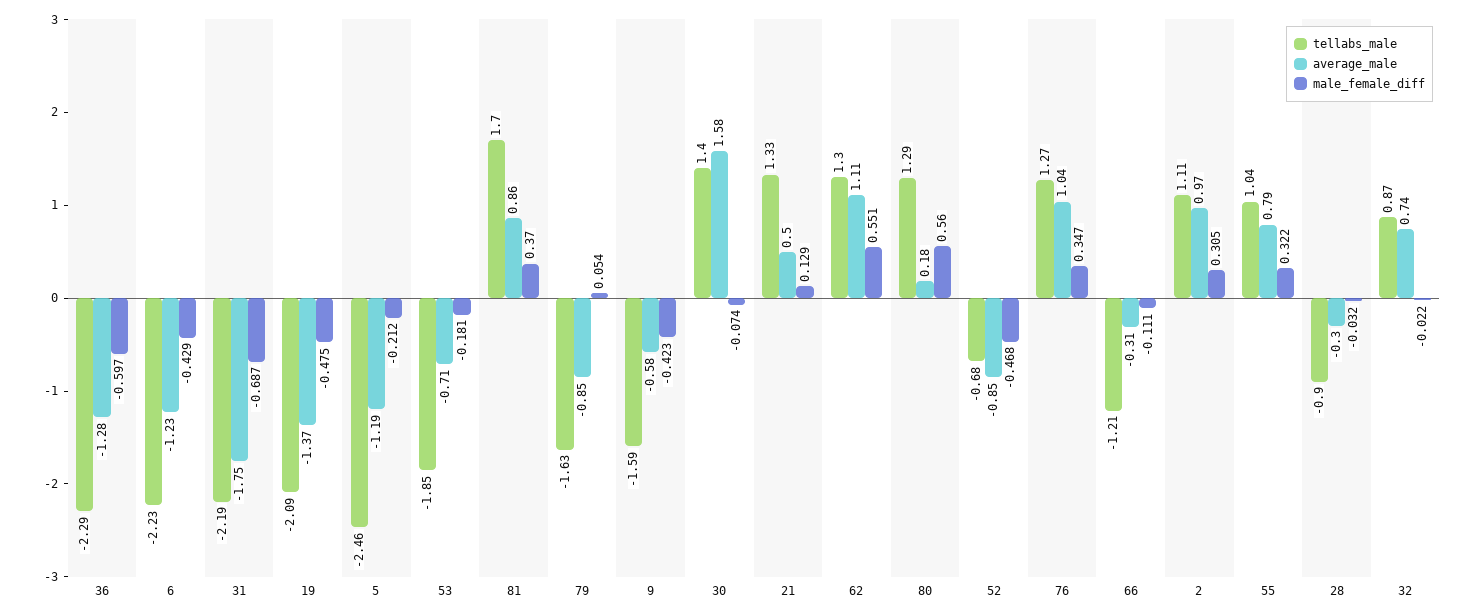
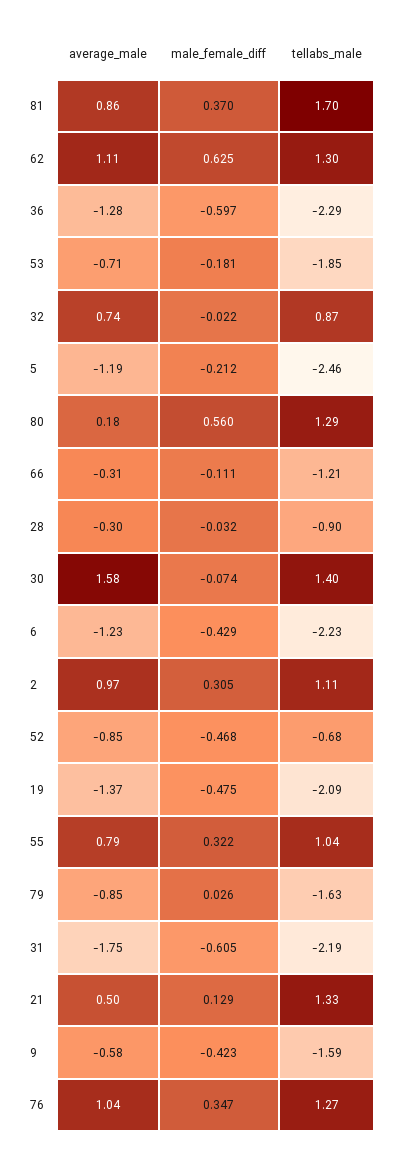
male_female_diff, 31: -0.687 -> -0.605
male_female_diff, 79: 0.054 -> 0.026
male_female_diff, 62: 0.551 -> 0.625

